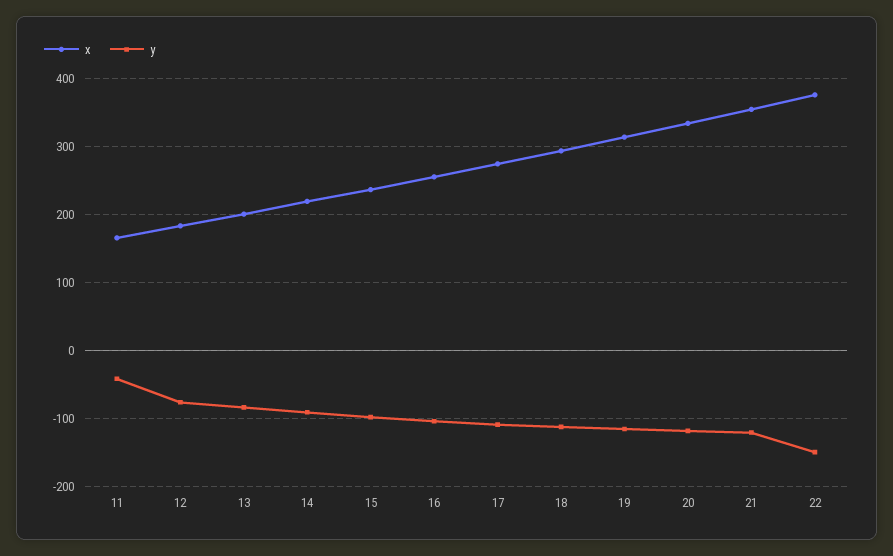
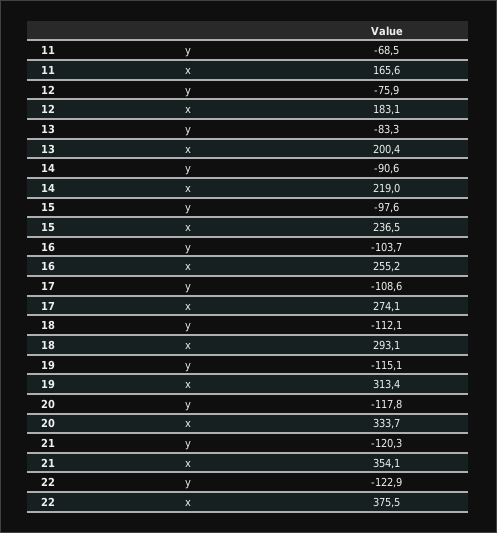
y, 11: -40 -> -68.5
y, 22: -150 -> -122.9

